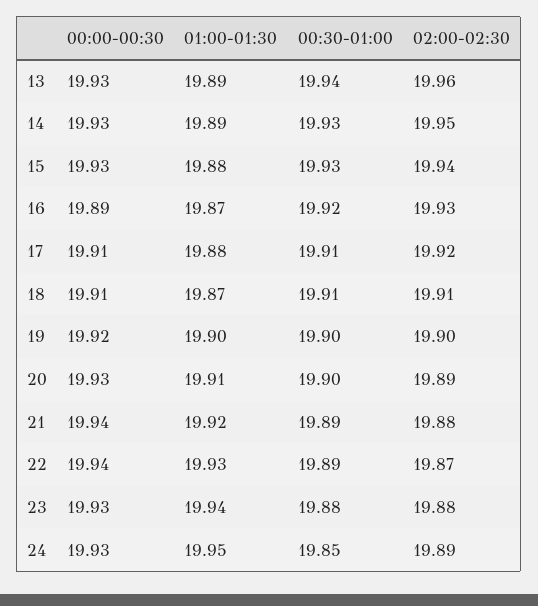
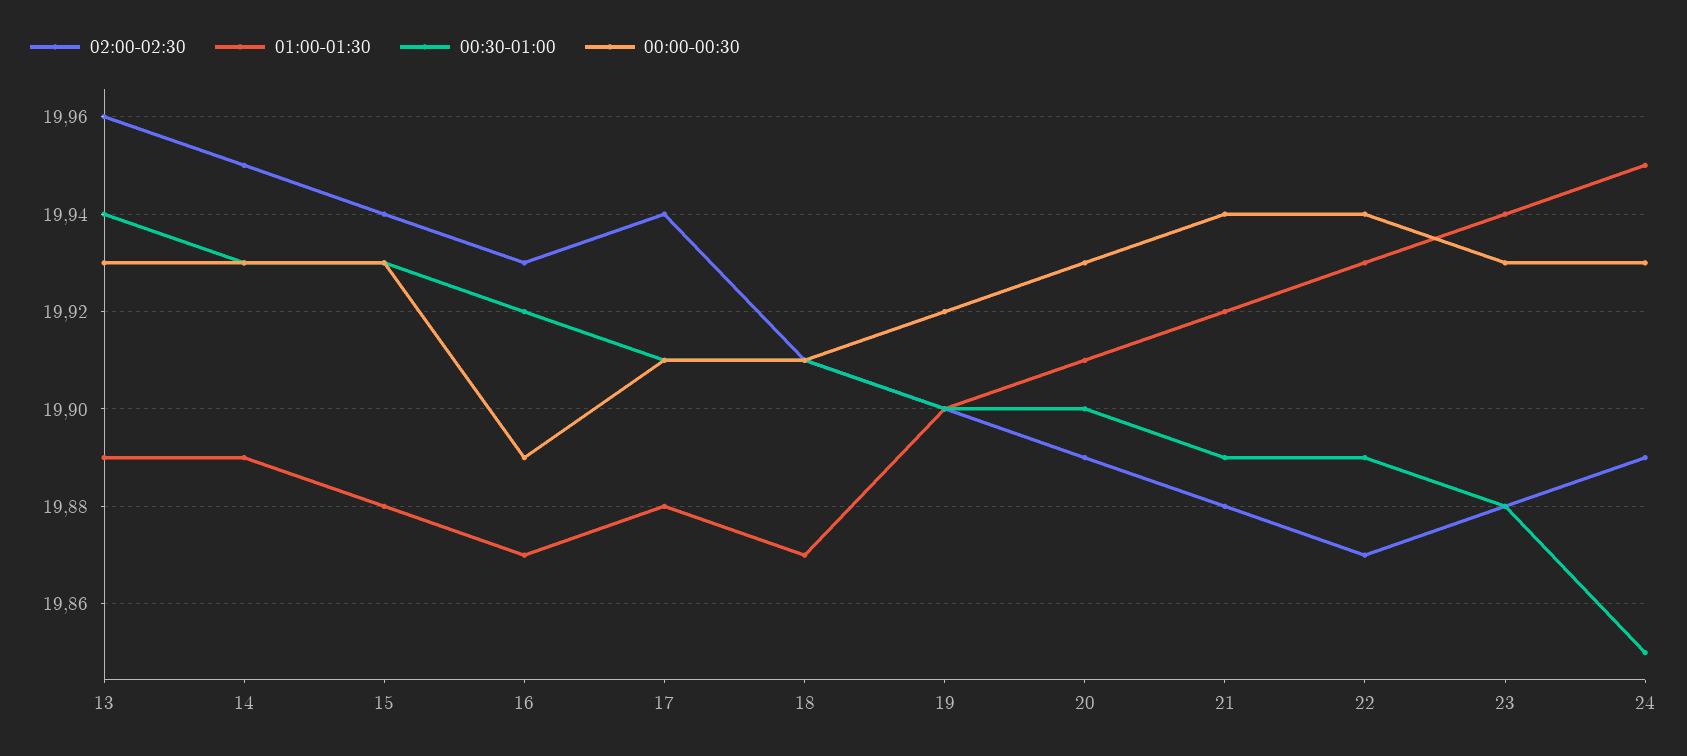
02:00-02:30, 17: 19.92 -> 19.94

